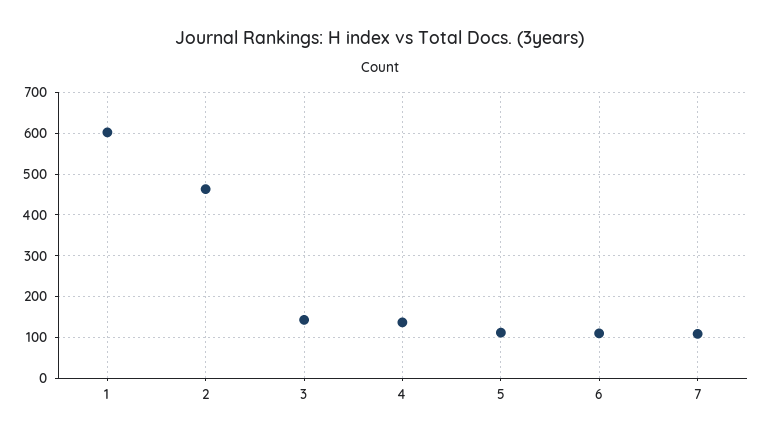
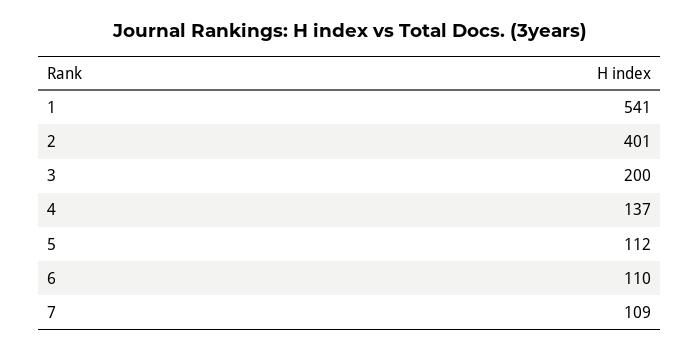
1: 600 -> 541
2: 460 -> 401
3: 140 -> 200

